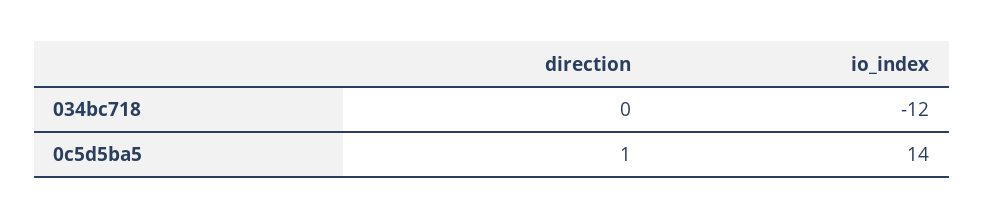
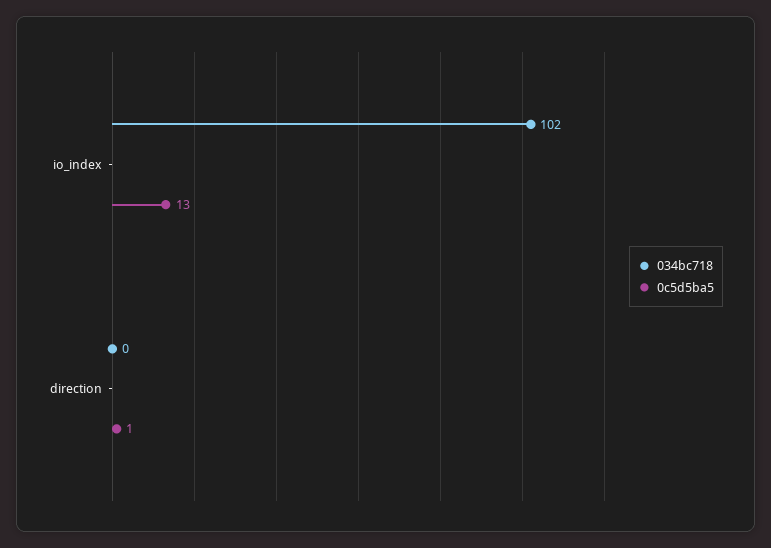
034bc718, io_index: -12 -> 102
0c5d5ba5, io_index: 14 -> 13

